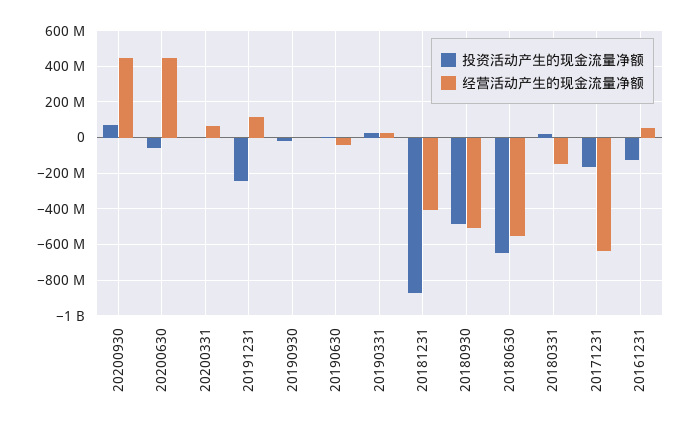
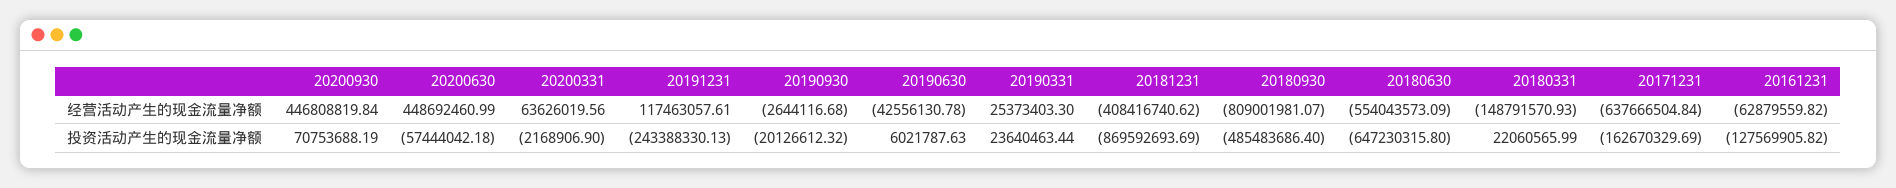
经营活动产生的现金流量净额, 20180930: -500000000 -> -809001981.07
经营活动产生的现金流量净额, 20161231: 50000000 -> -62879559.82

